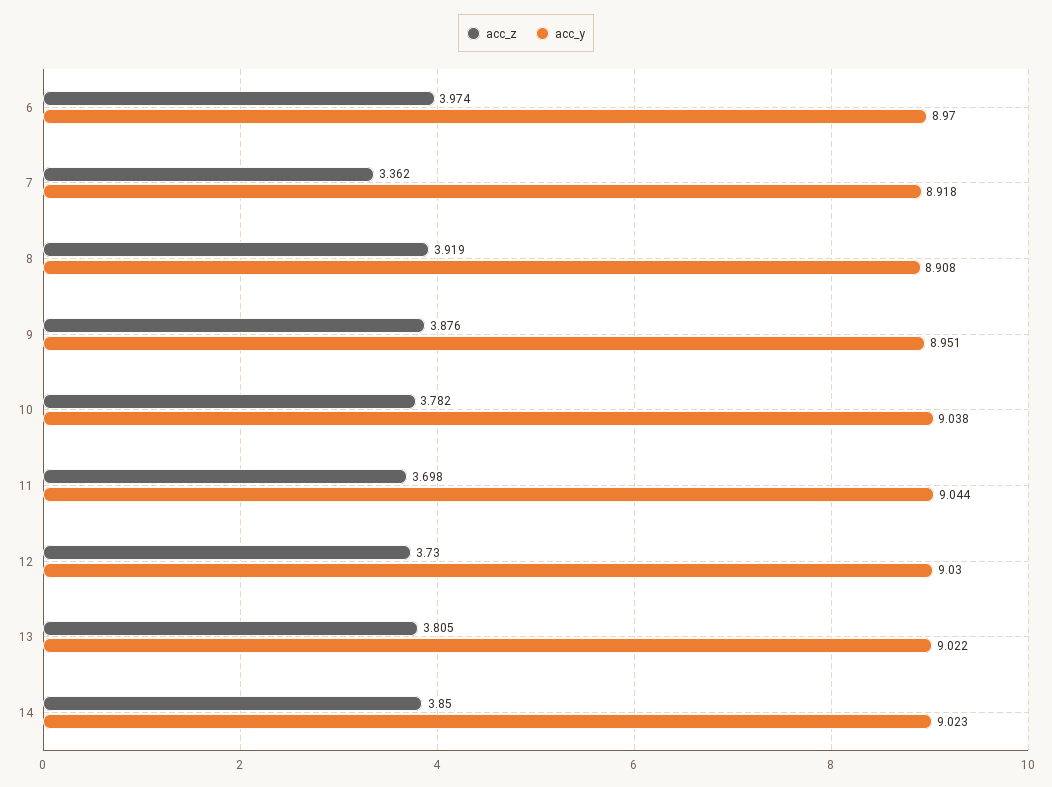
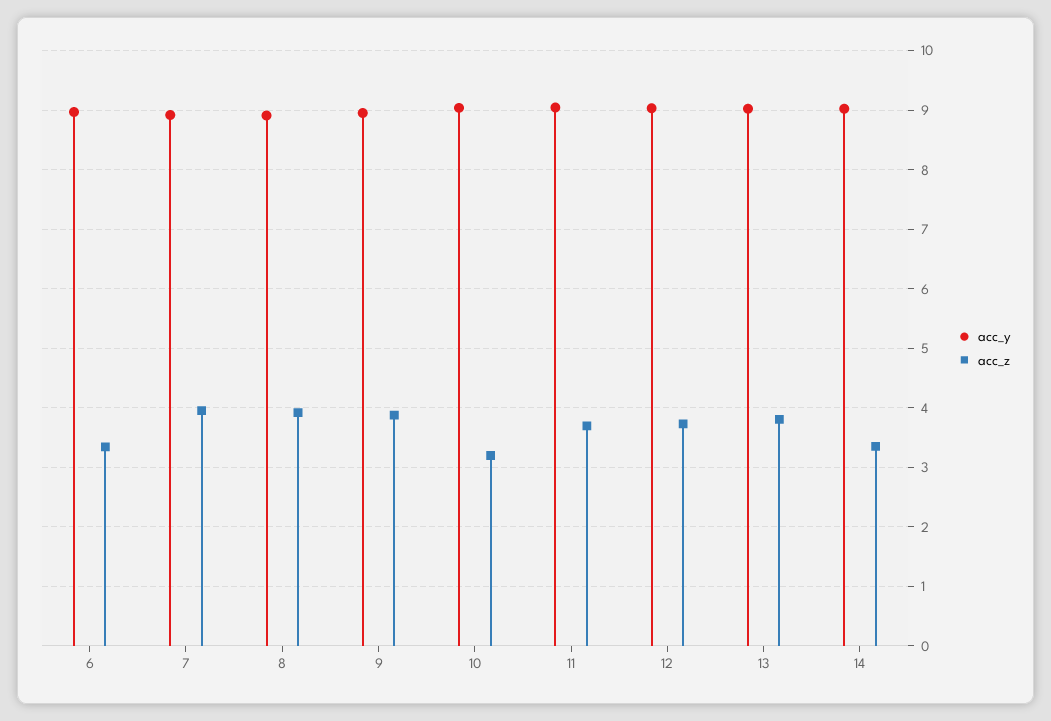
acc_z, 6: 3.974 -> 3.4
acc_z, 7: 3.362 -> 4
acc_z, 10: 3.782 -> 3.2
acc_z, 14: 3.85 -> 3.4

